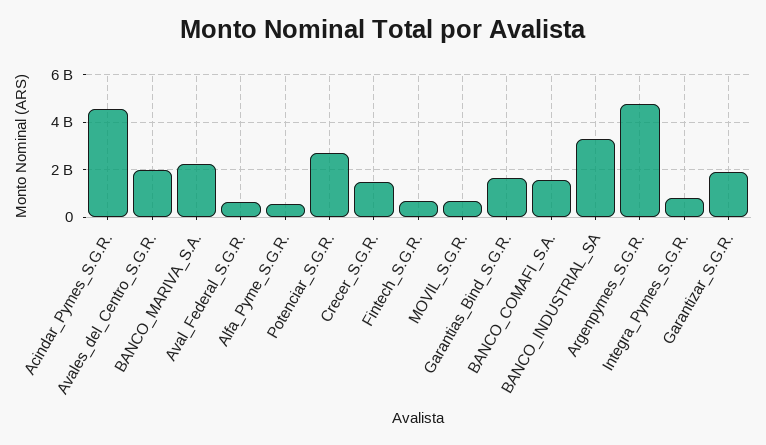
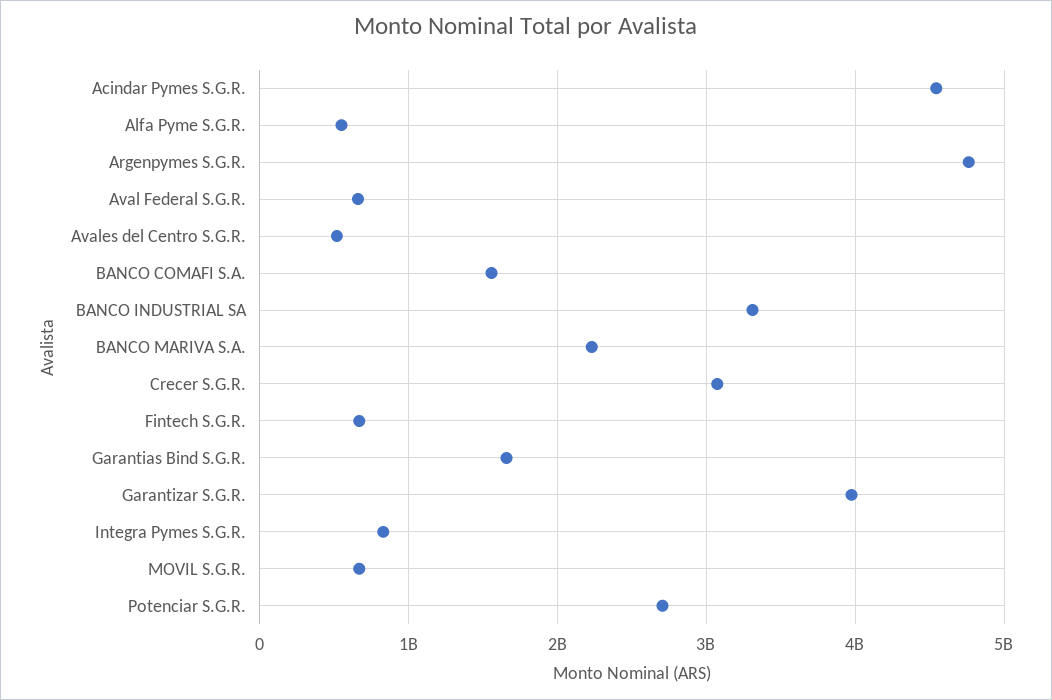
Avales_del_Centro_S.G.R.: 2000000000 -> 500000000
Crecer_S.G.R.: 1500000000 -> 3100000000
Garantizar_S.G.R.: 2000000000 -> 4000000000

